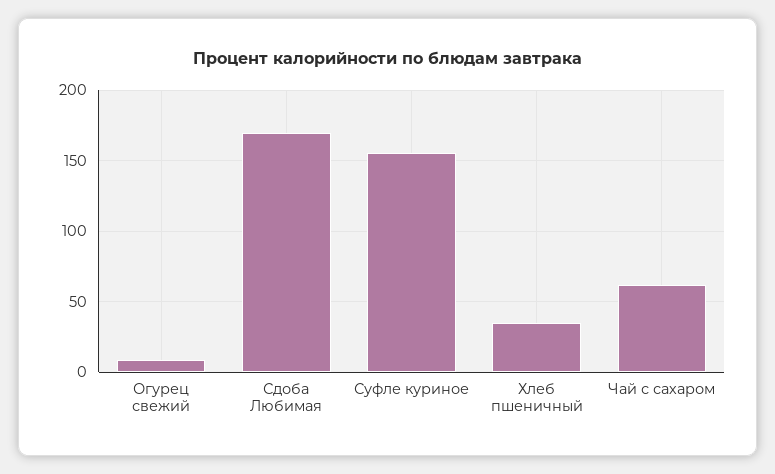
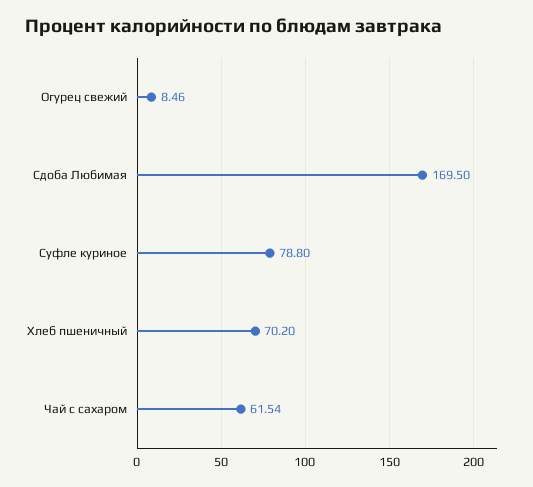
Суфле куриное: 155 -> 78.8
Хлеб пшеничный: 35 -> 70.2

